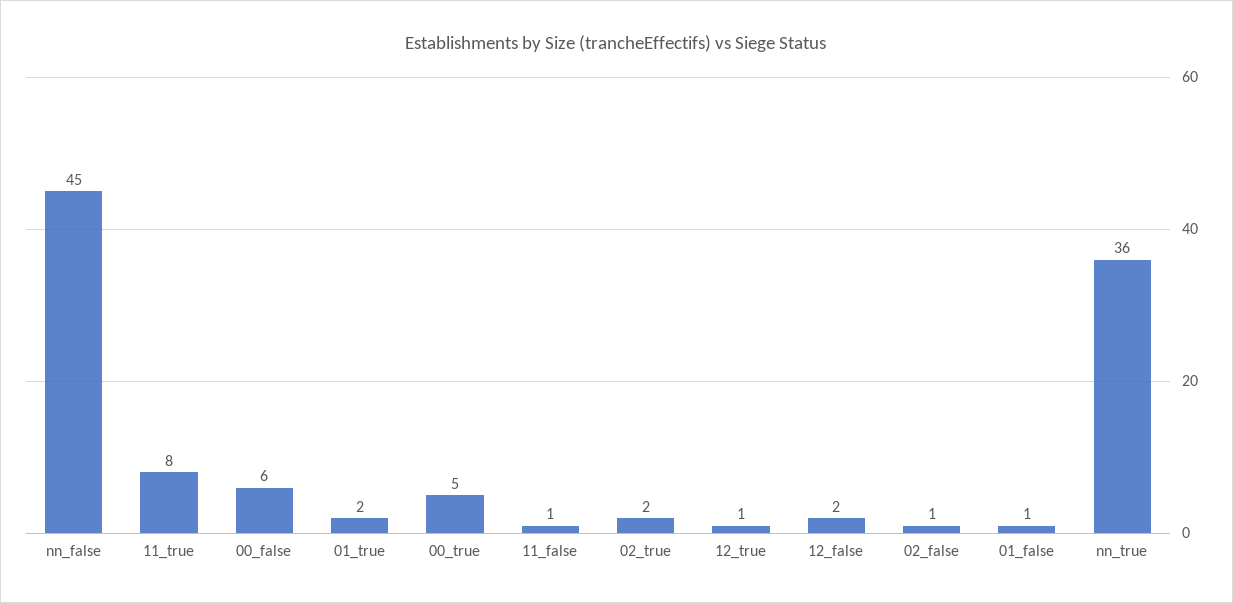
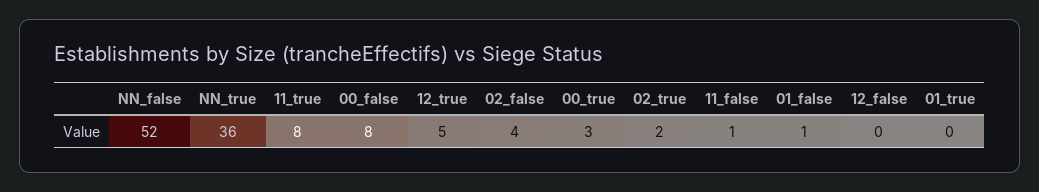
nn_false: 45 -> 52
00_false: 6 -> 8
01_true: 2 -> 0
00_true: 5 -> 3
12_true: 1 -> 5
12_false: 2 -> 0
02_false: 1 -> 4

